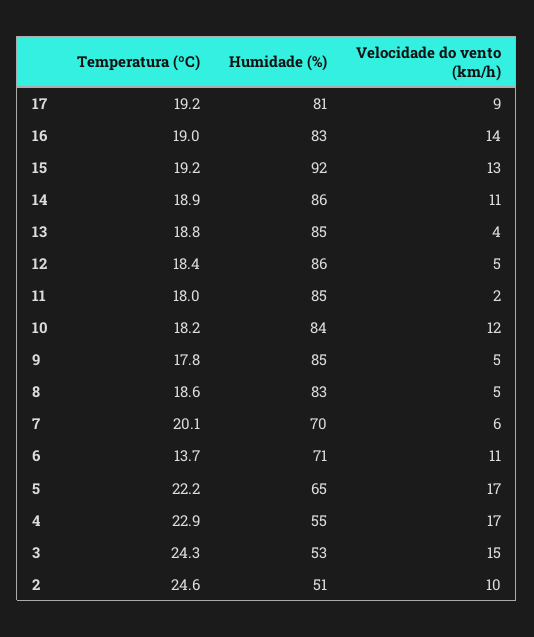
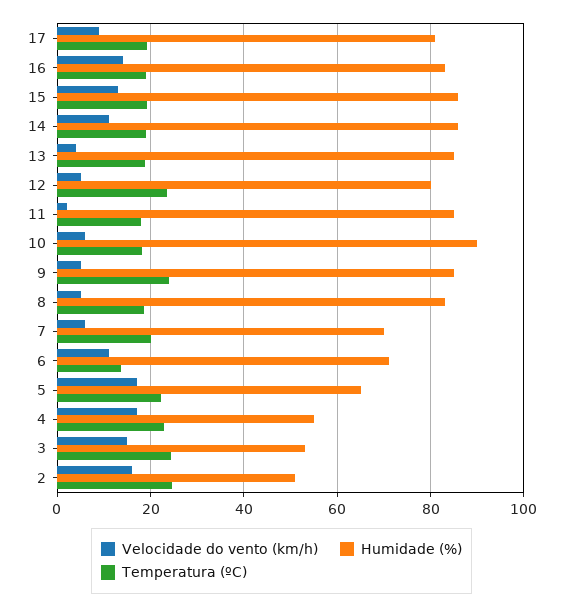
Humidade (%), 15: 92 -> 86
Temperatura (ºC), 12: 18.4 -> 24
Humidade (%), 12: 86 -> 80
Humidade (%), 10: 84 -> 90
Velocidade do vento (km/h), 10: 12 -> 6
Temperatura (ºC), 9: 17.8 -> 24
Velocidade do vento (km/h), 2: 10 -> 16

